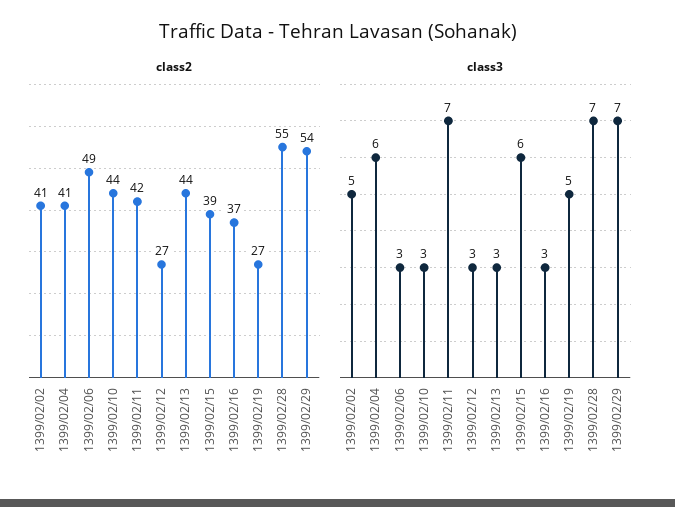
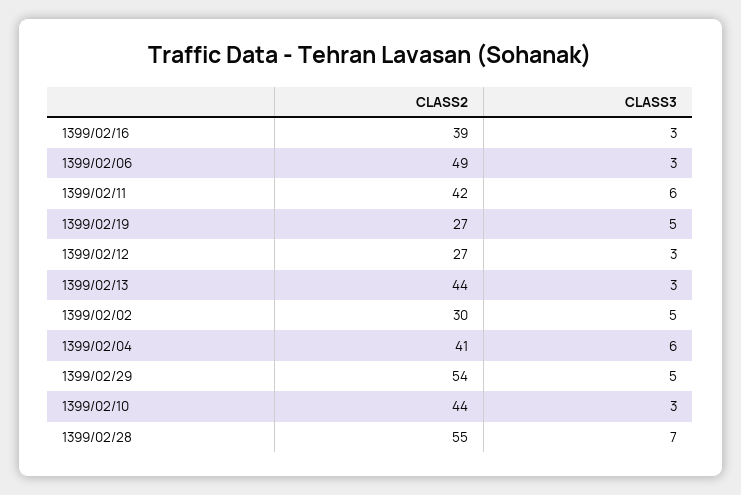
class2, 1399/02/02: 41 -> 30
class2, 1399/02/15: 39 -> none
class2, 1399/02/16: 37 -> 39
class3, 1399/02/11: 7 -> 6
class3, 1399/02/15: 6 -> none
class3, 1399/02/29: 7 -> 5

